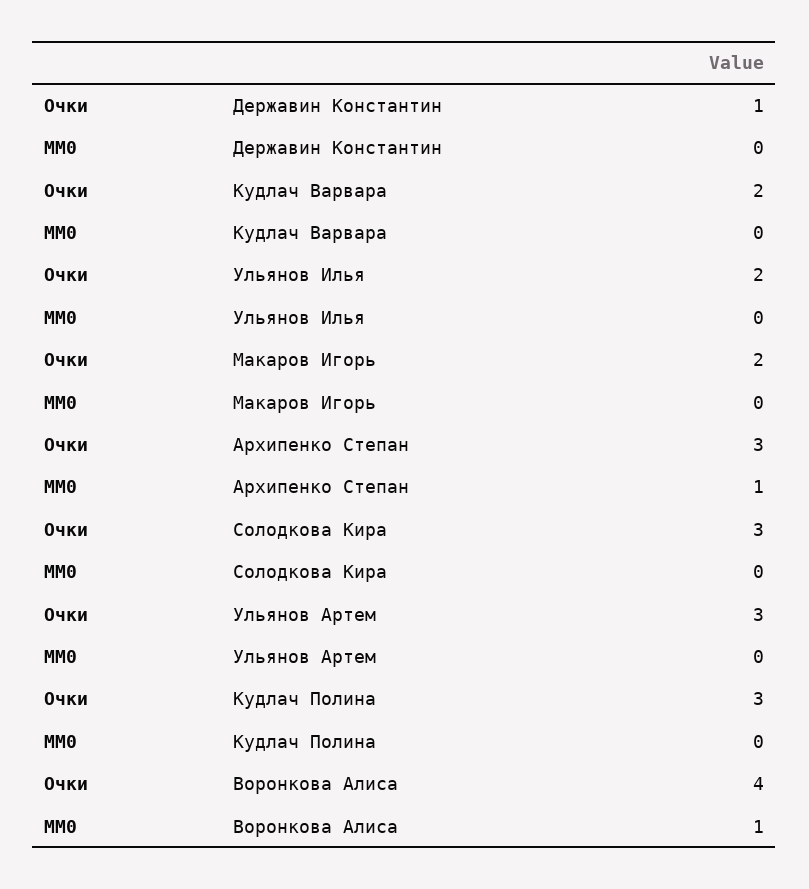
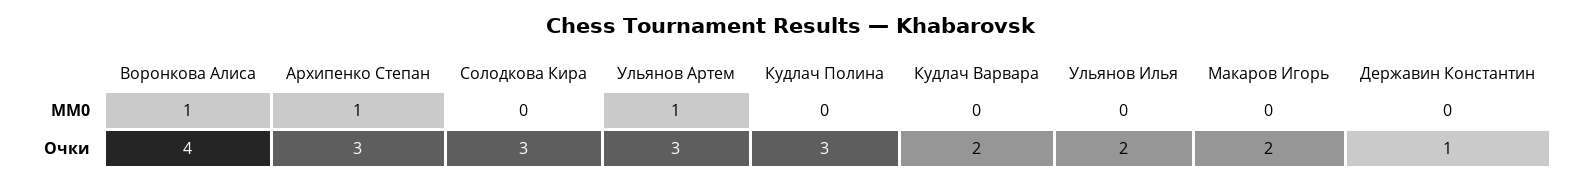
MM0, Ульянов Артем: 0 -> 1

